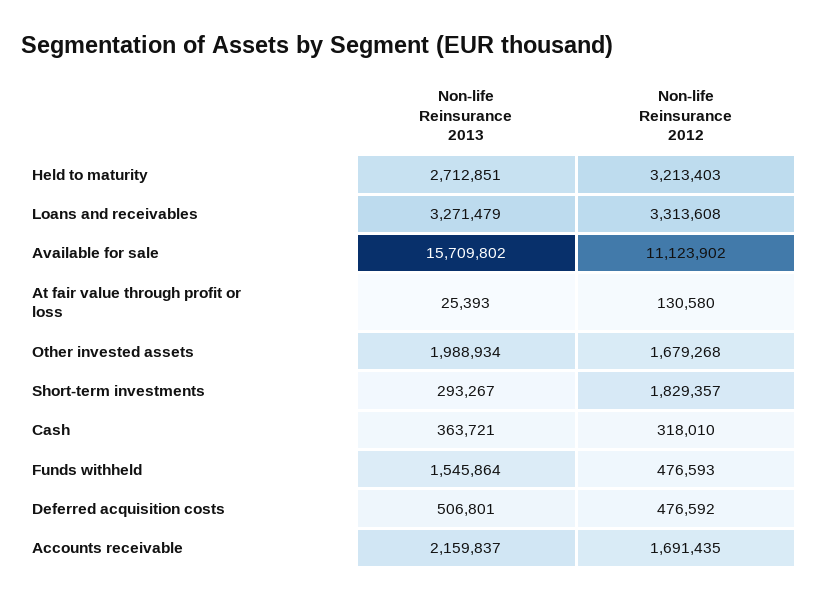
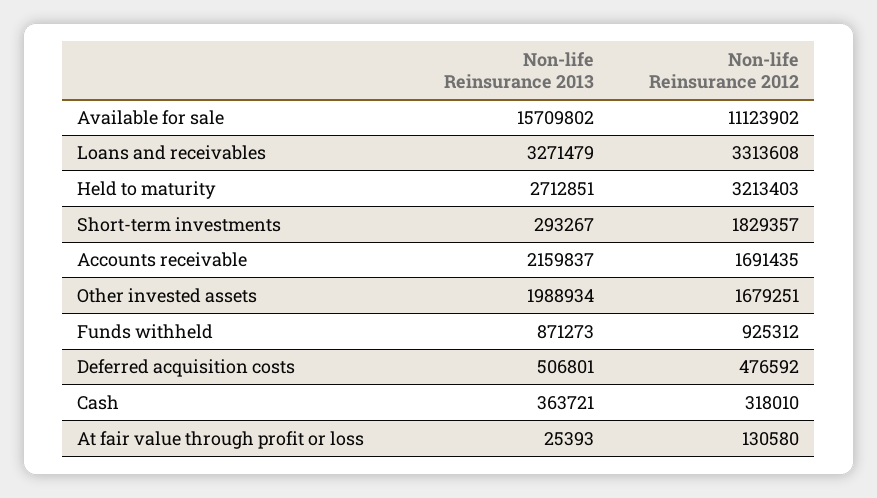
Non-life Reinsurance 2012, Other invested assets: 1679268 -> 1679251
Non-life Reinsurance 2013, Funds withheld: 1545864 -> 871273
Non-life Reinsurance 2012, Funds withheld: 476593 -> 925312

